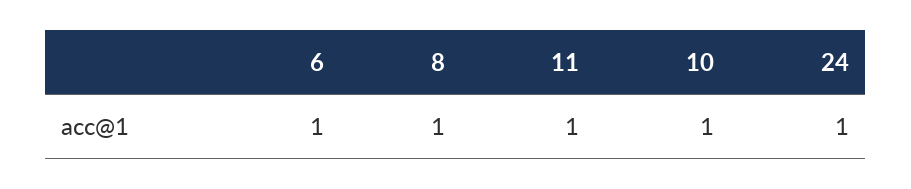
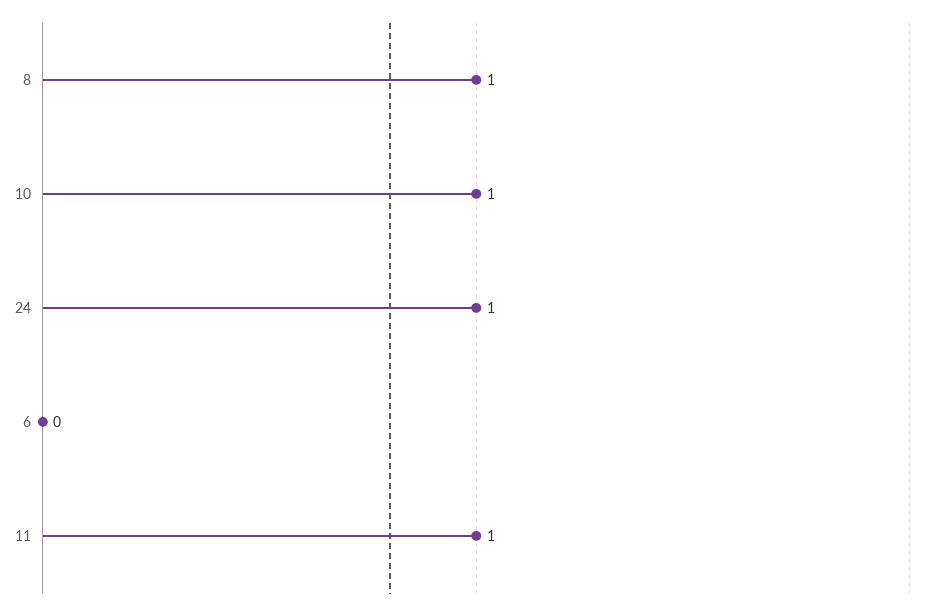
6: 1 -> 0

